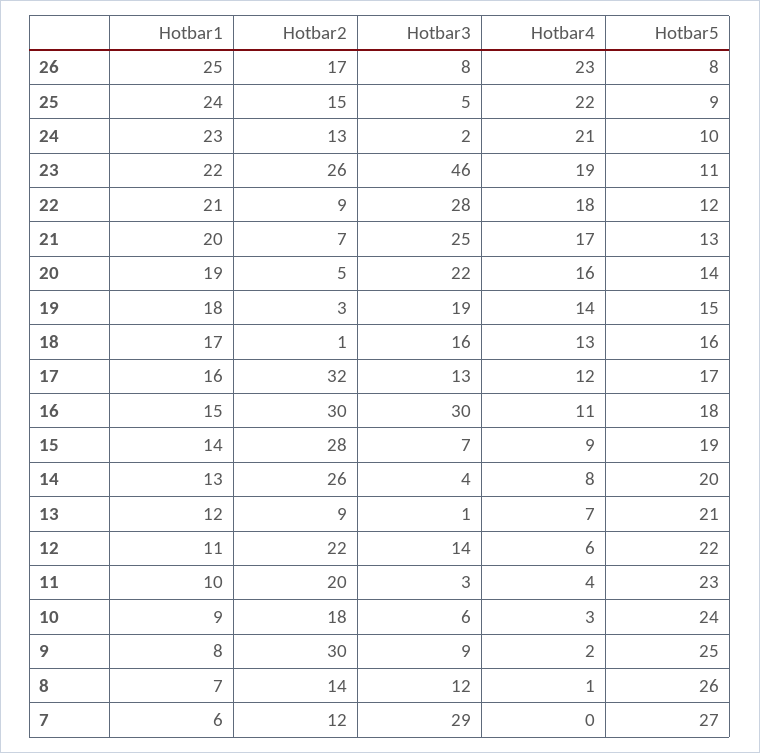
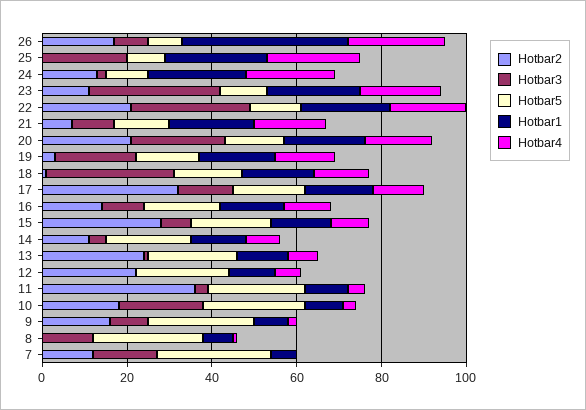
Hotbar1, 26: 25 -> 40
Hotbar2, 25: 15 -> 0
Hotbar3, 25: 5 -> 20
Hotbar2, 23: 26 -> 10
Hotbar3, 23: 46 -> 30
Hotbar2, 22: 9 -> 20
Hotbar3, 21: 25 -> 10
Hotbar2, 20: 5 -> 20
Hotbar3, 18: 16 -> 30
Hotbar2, 16: 30 -> 15
Hotbar3, 16: 30 -> 10
Hotbar2, 14: 26 -> 10
Hotbar2, 13: 9 -> 25
Hotbar3, 12: 14 -> 0
Hotbar2, 11: 20 -> 35
Hotbar3, 10: 6 -> 20
Hotbar2, 9: 30 -> 15
Hotbar2, 8: 14 -> 0
Hotbar3, 7: 29 -> 15

